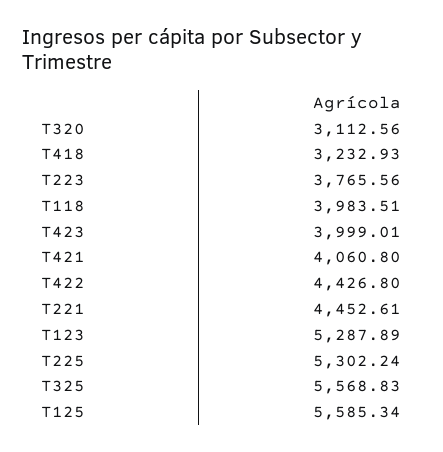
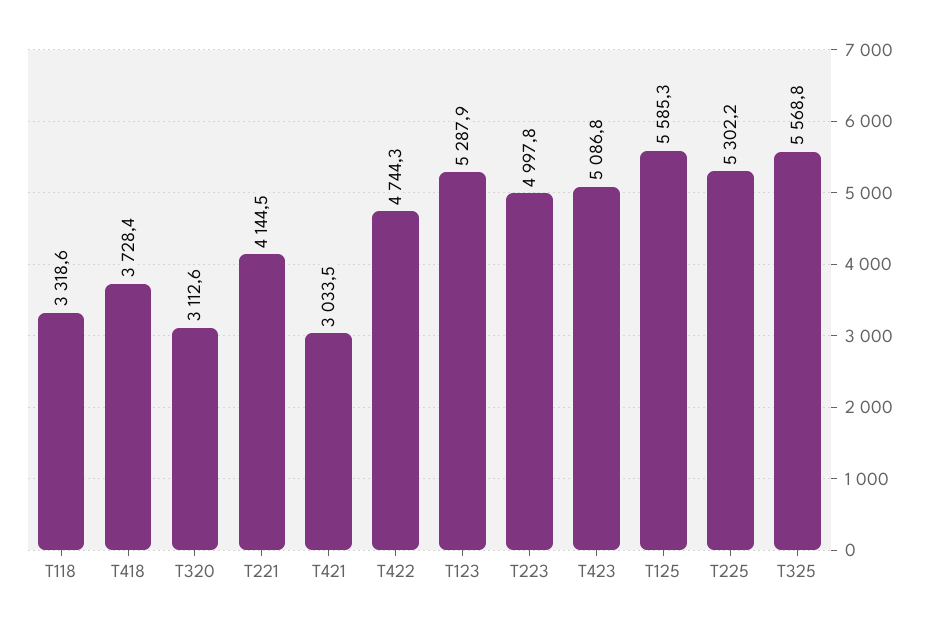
T418: 3232.93 -> 3728.4
T223: 3765.56 -> 4997.8
T118: 3983.51 -> 3318.6
T423: 3999.01 -> 5086.8
T421: 4060.8 -> 3033.5
T422: 4426.8 -> 4744.3
T221: 4452.61 -> 4144.5

